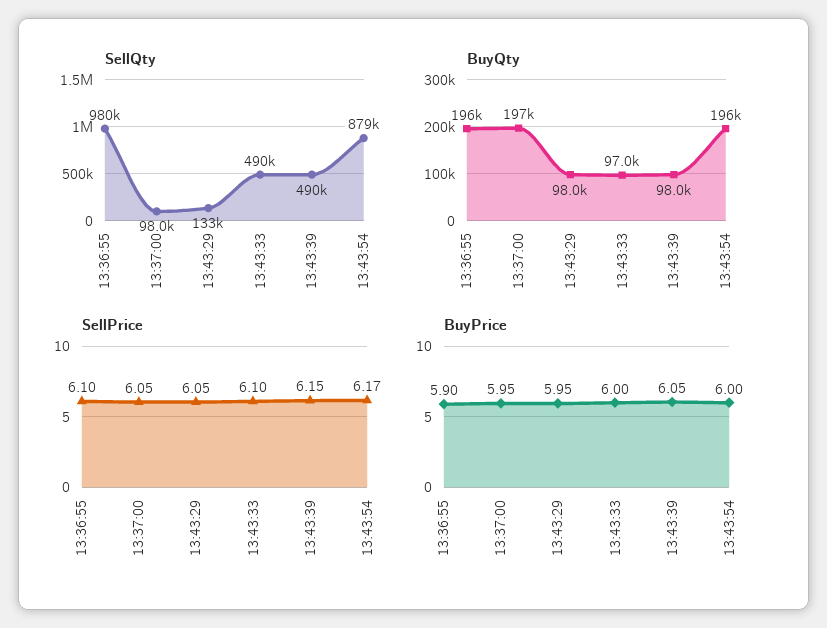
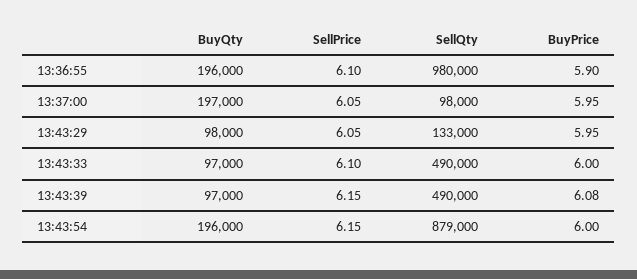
BuyQty, 13:43:39: 98000 -> 97000
SellPrice, 13:43:54: 6.17 -> 6.15
BuyPrice, 13:43:39: 6.05 -> 6.08

